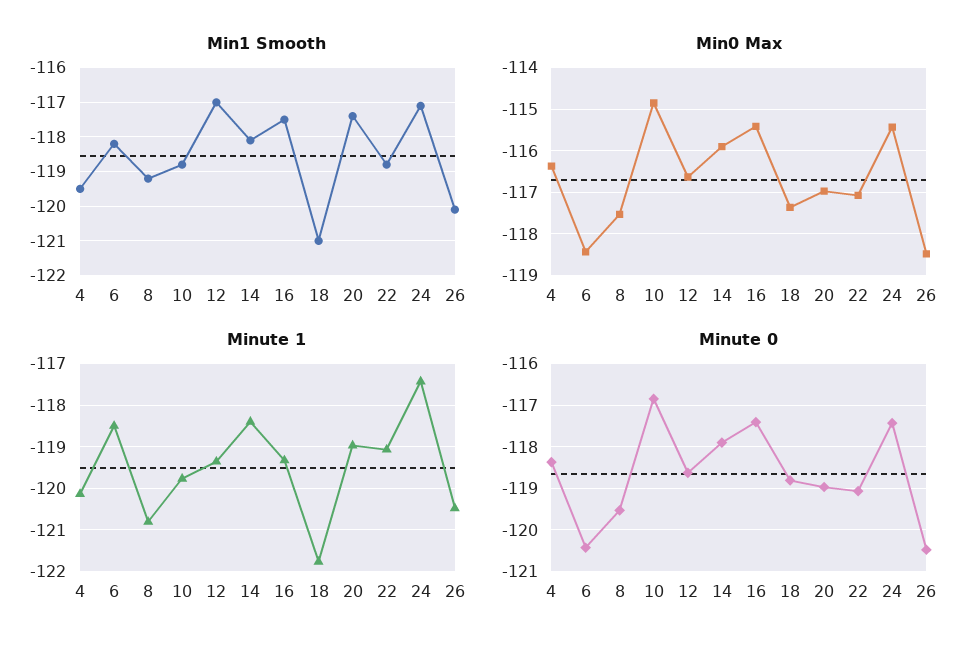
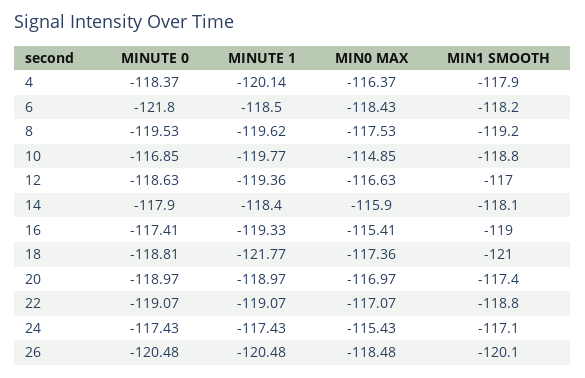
Min1 Smooth, 4: -119.5 -> -117.9
Min1 Smooth, 16: -117.5 -> -119
Minute 1, 8: -120.8 -> -119.62
Minute 0, 6: -120.4 -> -121.8

